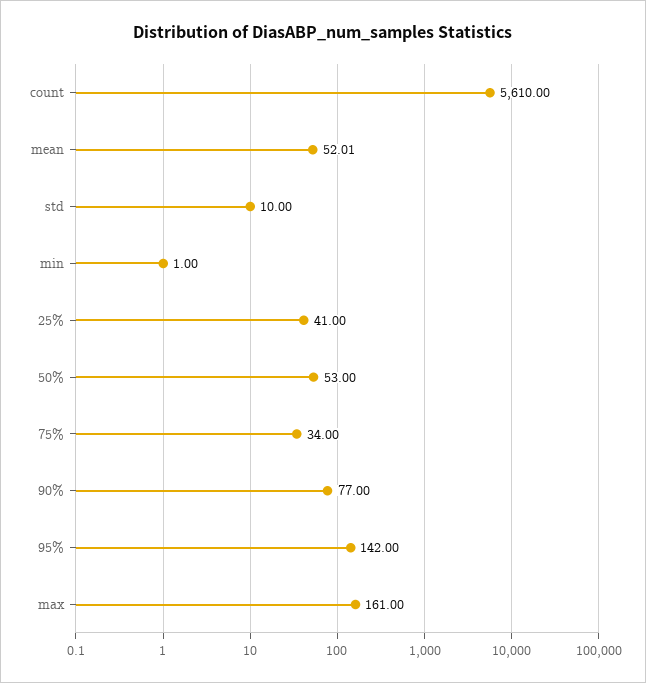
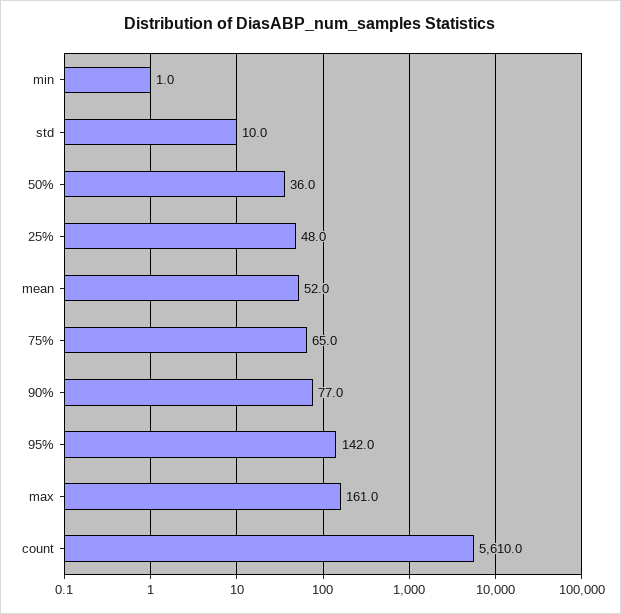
25%: 41 -> 48
50%: 53 -> 36
75%: 34 -> 65

